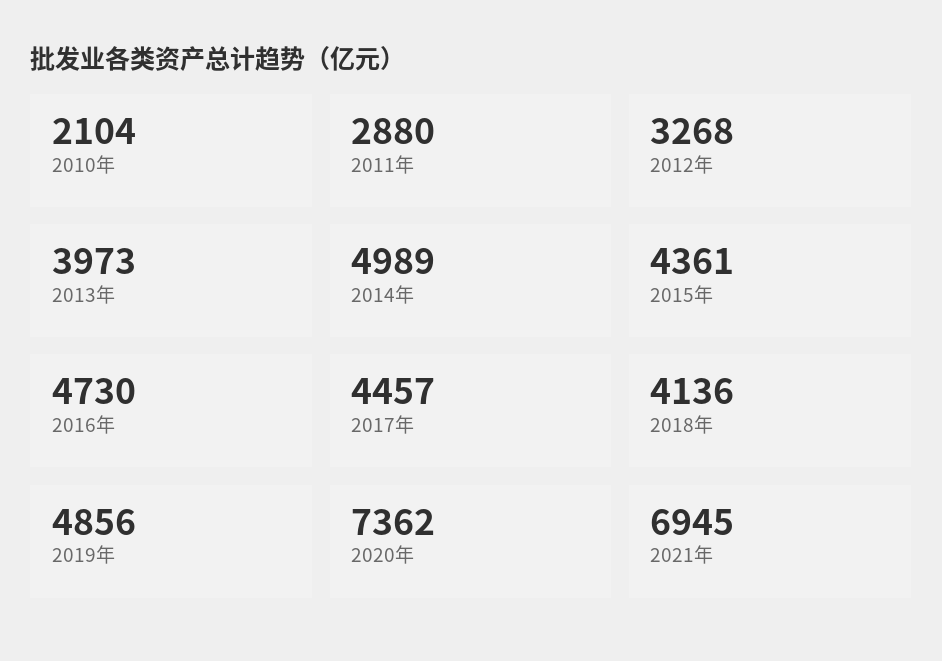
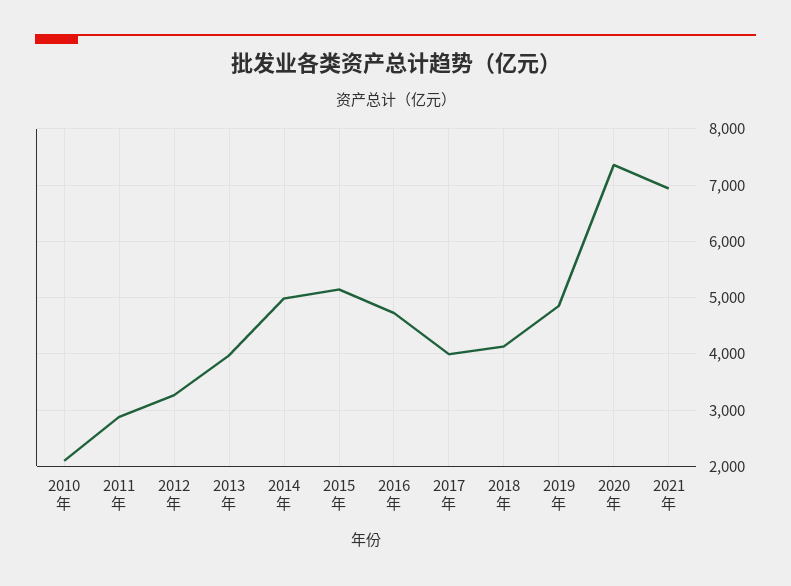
2015年: 4361 -> 5200
2017年: 4457 -> 4000

